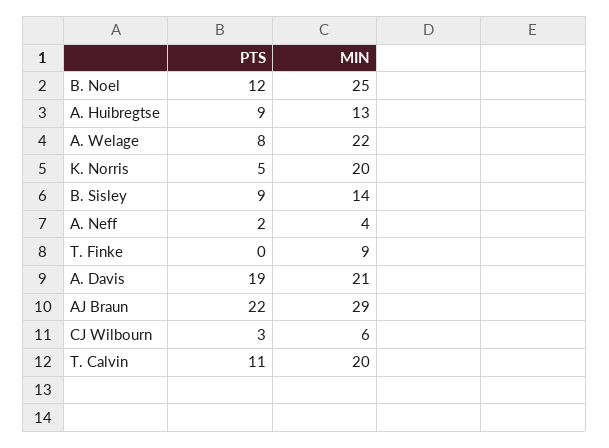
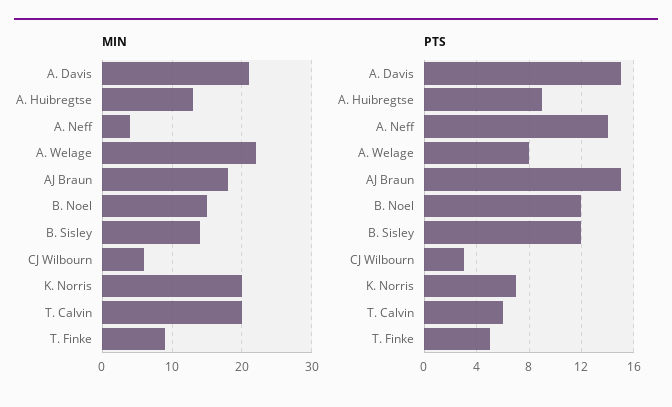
MIN, B. Noel: 25 -> 15
PTS, K. Norris: 5 -> 7
PTS, B. Sisley: 9 -> 12
PTS, A. Neff: 2 -> 14
PTS, T. Finke: 0 -> 5
PTS, A. Davis: 19 -> 15
PTS, AJ Braun: 22 -> 15
MIN, AJ Braun: 29 -> 18
PTS, T. Calvin: 11 -> 6

